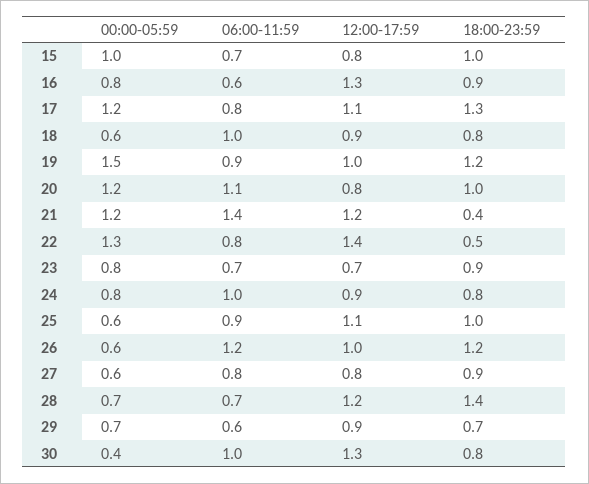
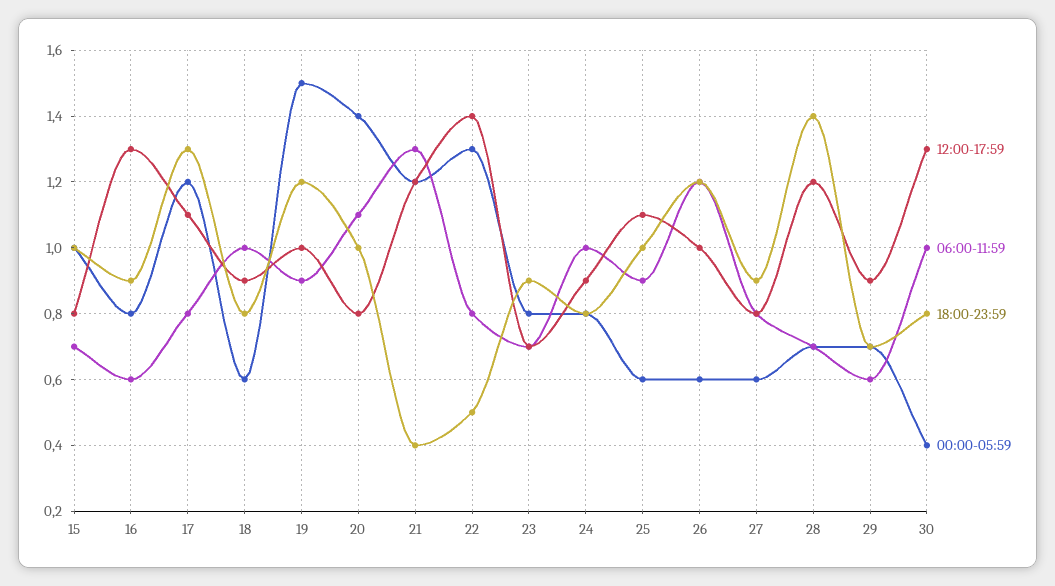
00:00-05:59, 20: 1.2 -> 1.4
06:00-11:59, 21: 1.4 -> 1.3

